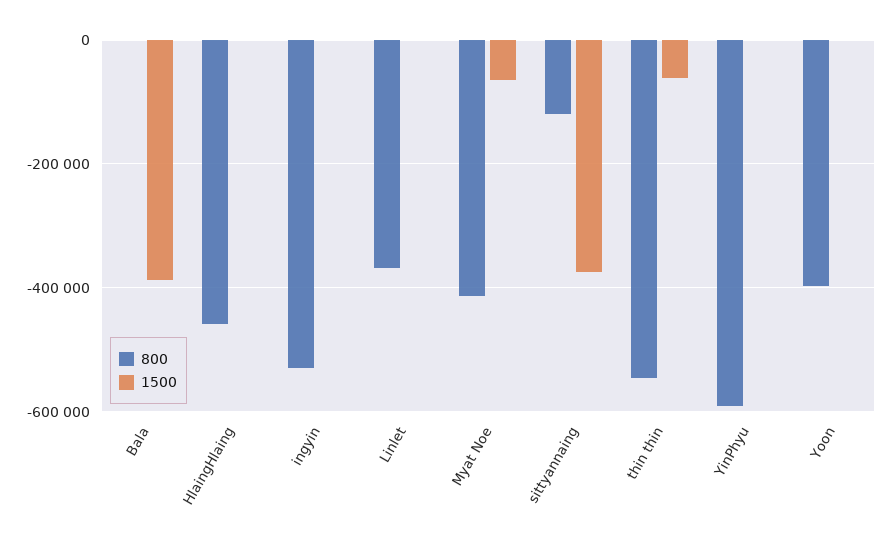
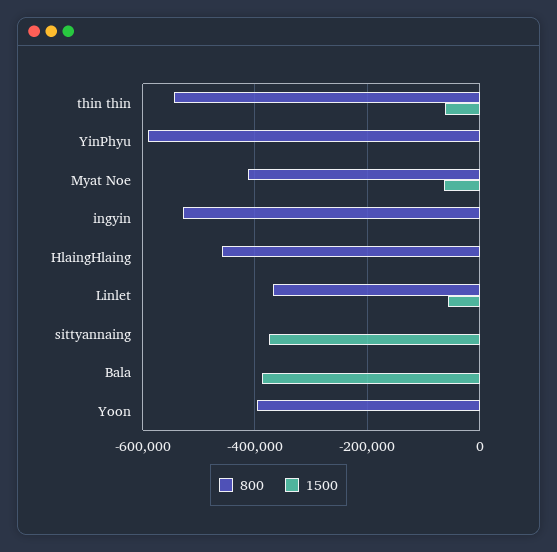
1500, Linlet: 0 -> -60000
800, sittyannaing: -120000 -> 0

